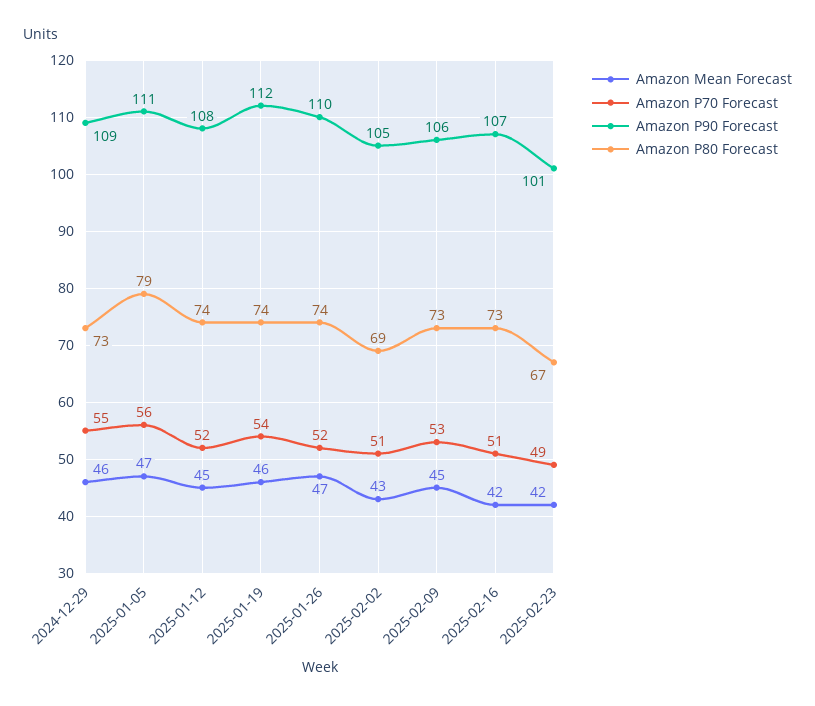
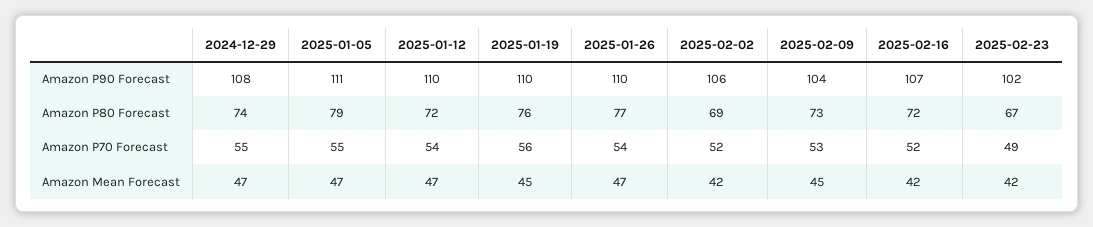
Amazon Mean Forecast, 2024-12-29: 46 -> 47
Amazon P90 Forecast, 2024-12-29: 109 -> 108
Amazon P80 Forecast, 2024-12-29: 73 -> 74
Amazon P70 Forecast, 2025-01-05: 56 -> 55
Amazon Mean Forecast, 2025-01-12: 45 -> 47
Amazon P70 Forecast, 2025-01-12: 52 -> 54
Amazon P90 Forecast, 2025-01-12: 108 -> 110
Amazon P80 Forecast, 2025-01-12: 74 -> 72
Amazon Mean Forecast, 2025-01-19: 46 -> 45
Amazon P70 Forecast, 2025-01-19: 54 -> 56
Amazon P90 Forecast, 2025-01-19: 112 -> 110
Amazon P80 Forecast, 2025-01-19: 74 -> 76
Amazon P70 Forecast, 2025-01-26: 52 -> 54
Amazon P80 Forecast, 2025-01-26: 74 -> 77
Amazon Mean Forecast, 2025-02-02: 43 -> 42
Amazon P70 Forecast, 2025-02-02: 51 -> 52
Amazon P90 Forecast, 2025-02-02: 105 -> 106
Amazon P90 Forecast, 2025-02-09: 106 -> 104
Amazon P70 Forecast, 2025-02-16: 51 -> 52
Amazon P80 Forecast, 2025-02-16: 73 -> 72
Amazon P90 Forecast, 2025-02-23: 101 -> 102

